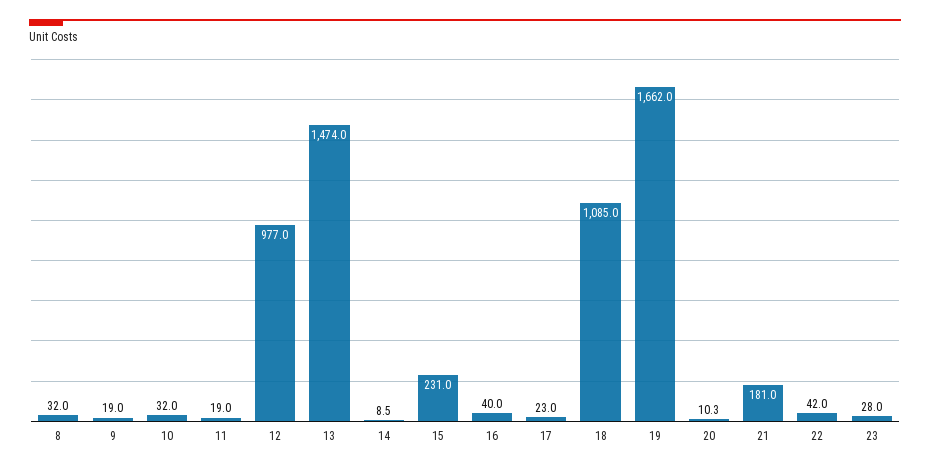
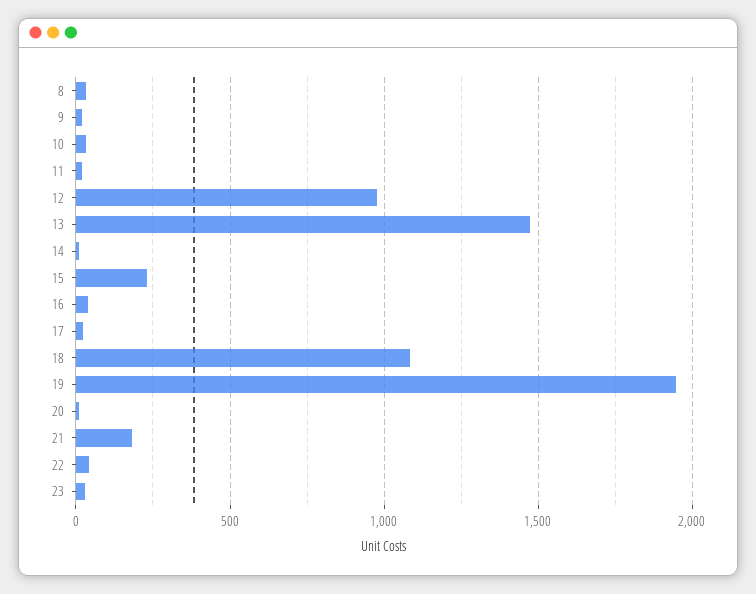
19: 1662 -> 1950

